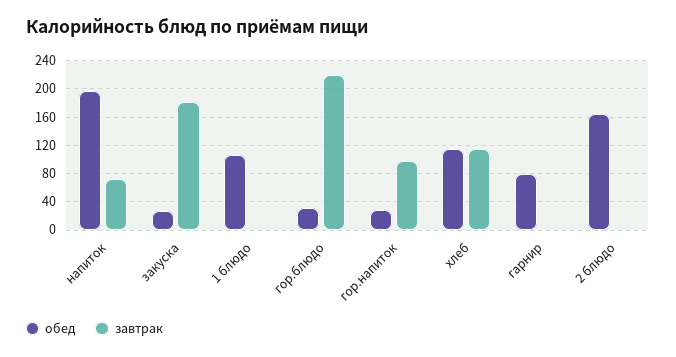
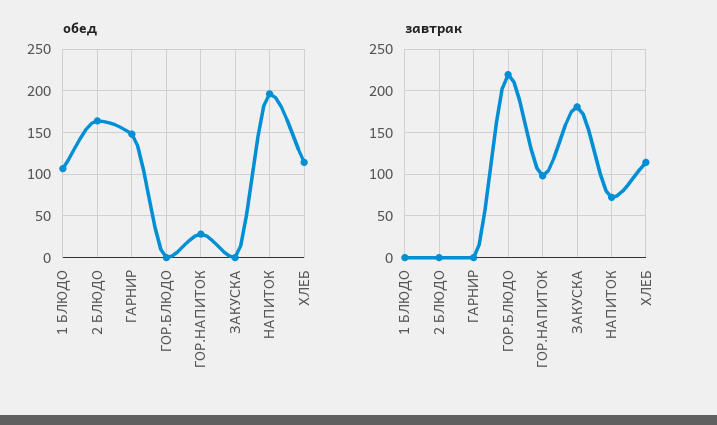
обед, закуска: 30 -> 0
обед, гор.блюдо: 30 -> 0
обед, гарнир: 80 -> 150

